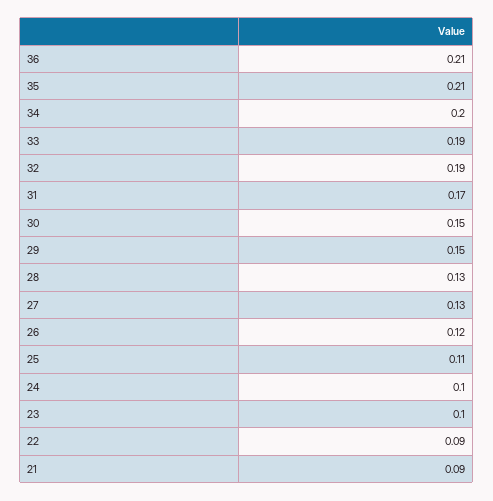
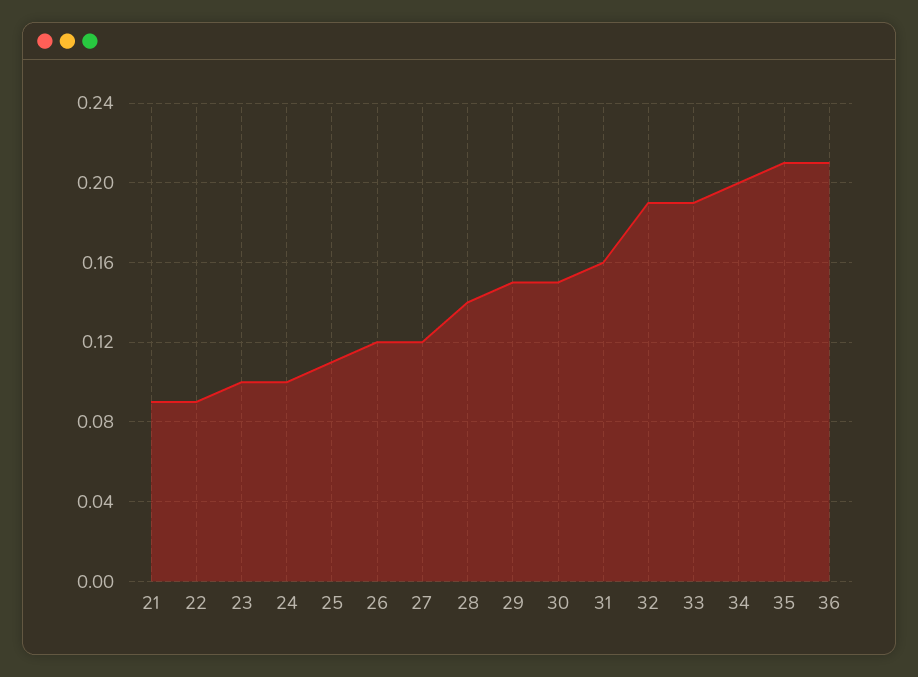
31: 0.17 -> 0.16
28: 0.13 -> 0.14
27: 0.13 -> 0.12

